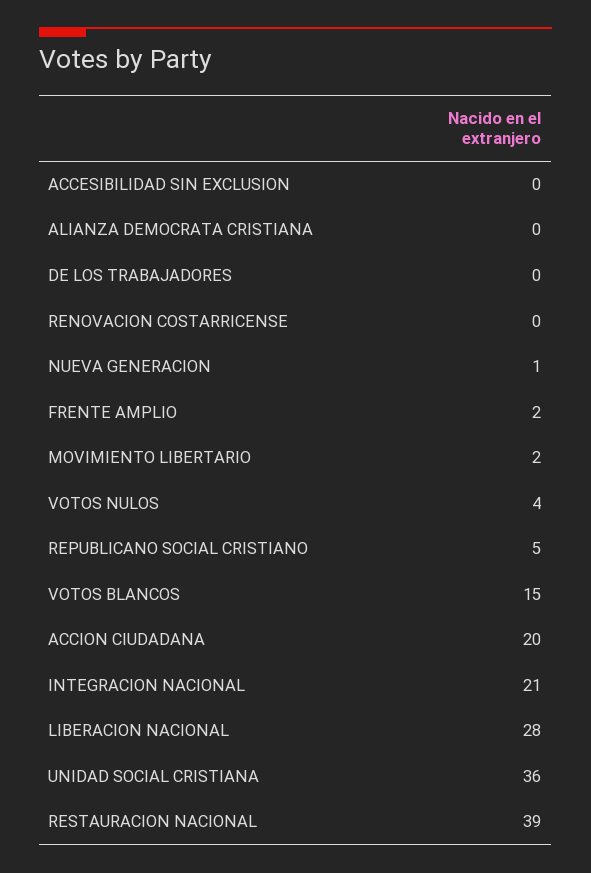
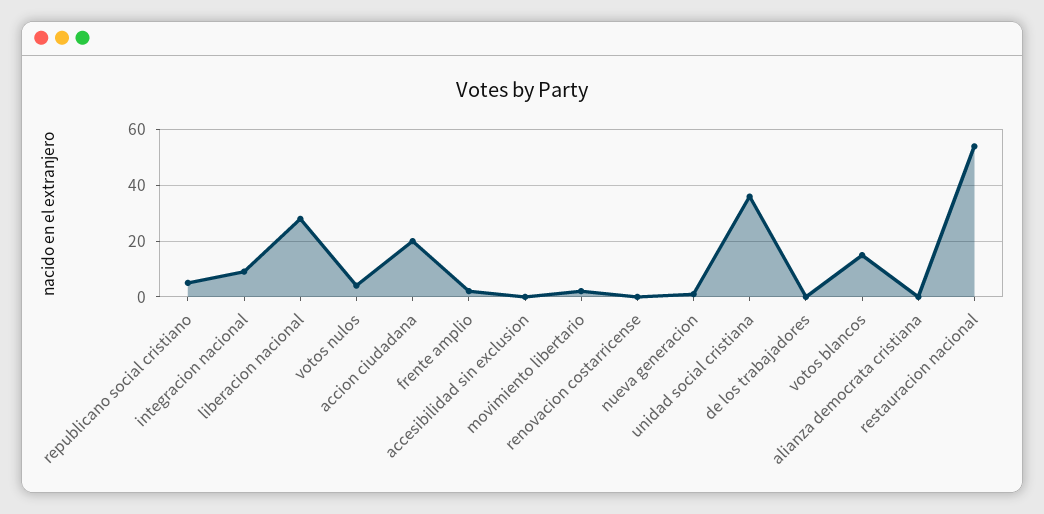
INTEGRACION NACIONAL: 21 -> 10
RESTAURACION NACIONAL: 39 -> 55

